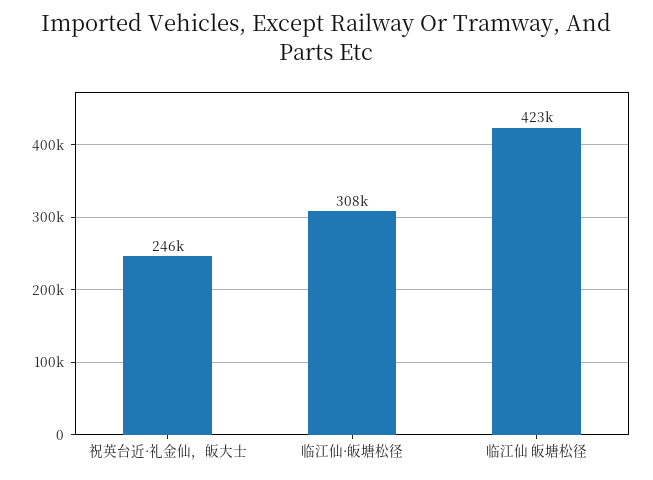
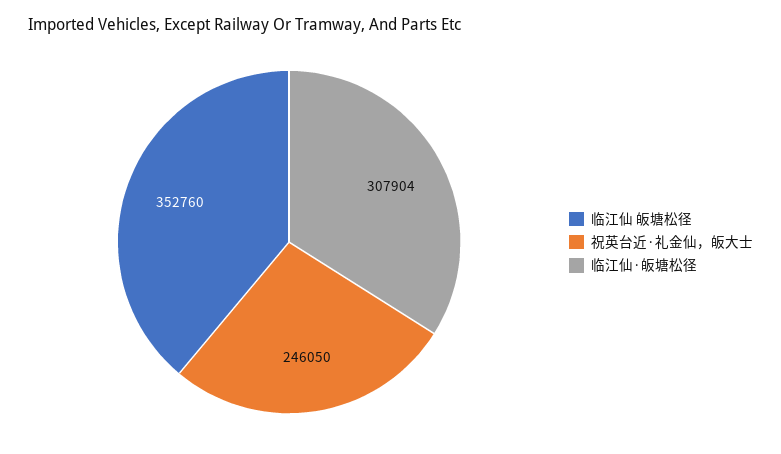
临江仙 皈塘松径: 423000 -> 352760

